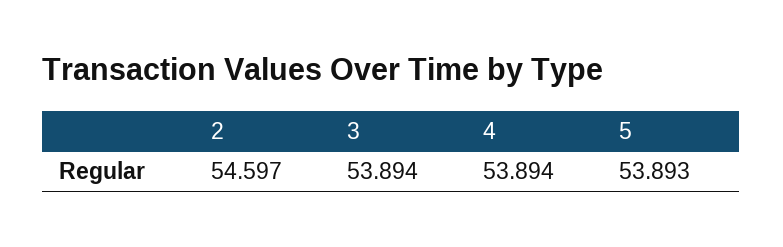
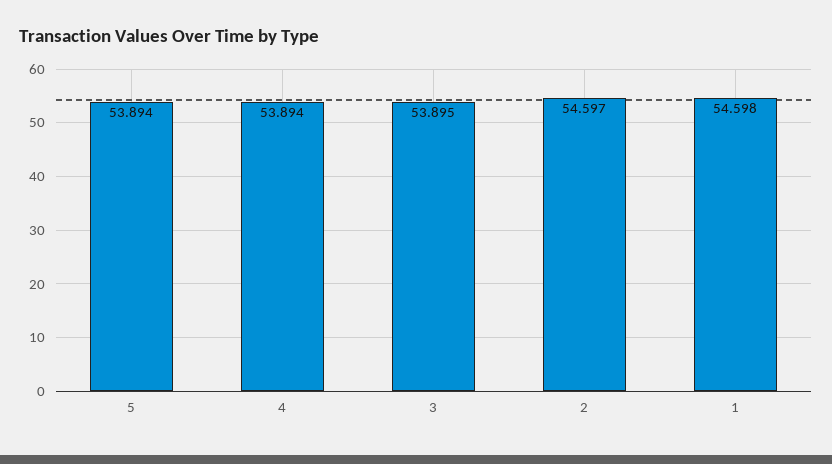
3: 53.894 -> 53.895
5: 53.893 -> 53.894
1: none -> 54.598

